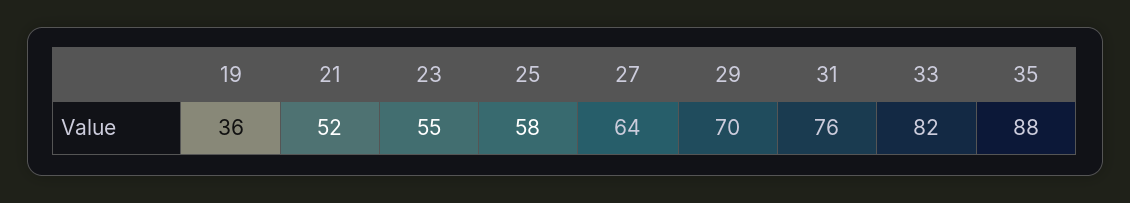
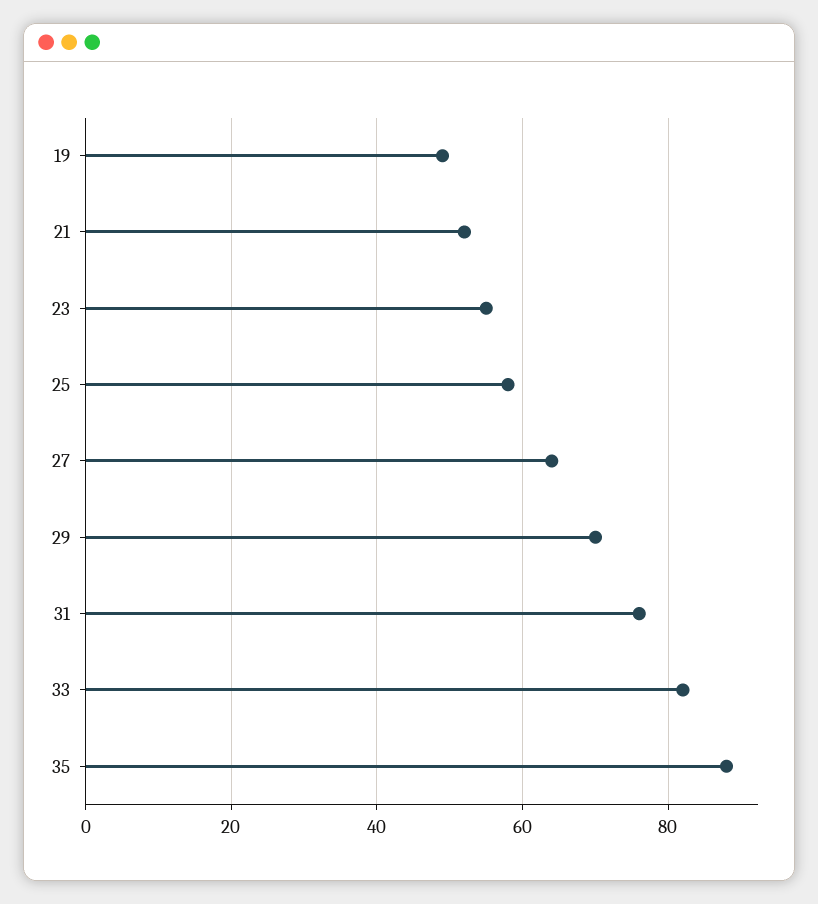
19: 36 -> 50

